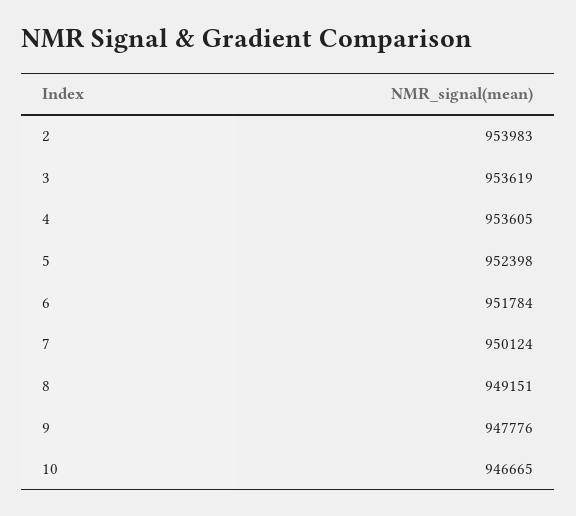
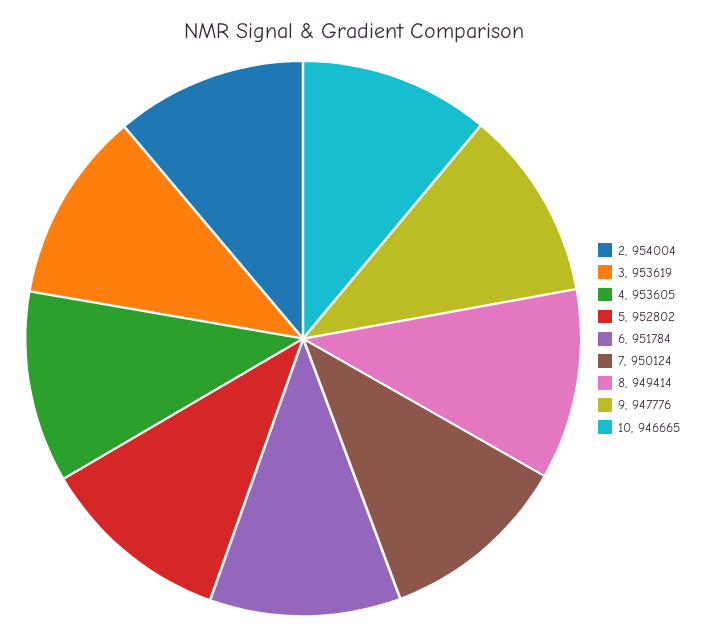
2: 953983 -> 954004
5: 952398 -> 952802
8: 949151 -> 949414

